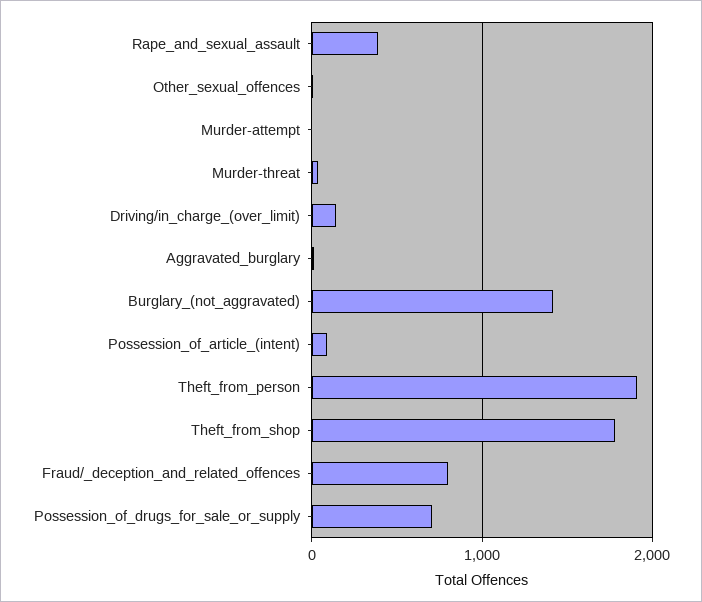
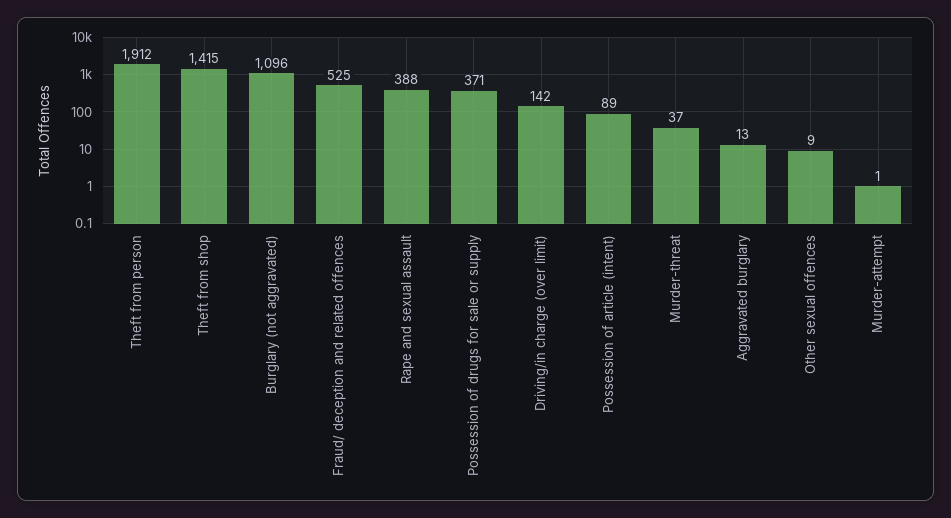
Burglary_(not_aggravated): 1400 -> 1096
Theft_from_shop: 1800 -> 1415
Fraud/_deception_and_related_offences: 800 -> 525
Possession_of_drugs_for_sale_or_supply: 700 -> 371

